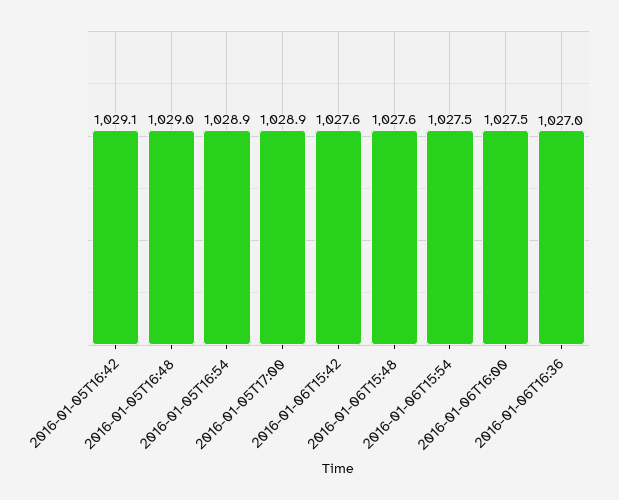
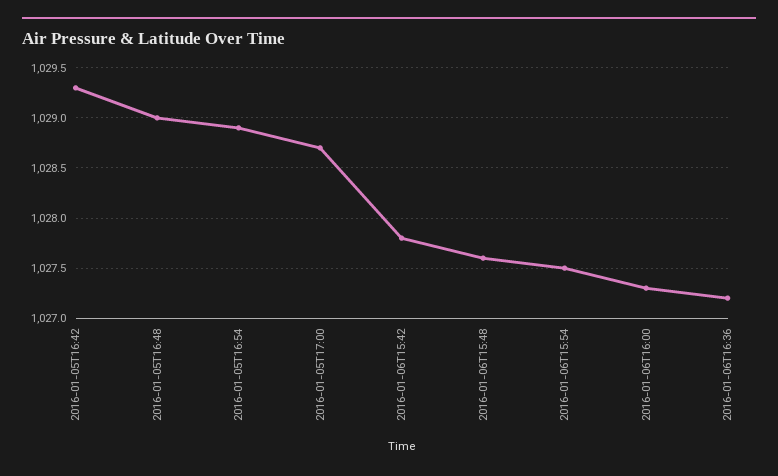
2016-01-05T16:42: 1029.1 -> 1029.3
2016-01-05T17:00: 1028.9 -> 1028.7
2016-01-06T15:42: 1027.6 -> 1027.8
2016-01-06T16:00: 1027.5 -> 1027.3
2016-01-06T16:36: 1027 -> 1027.2

